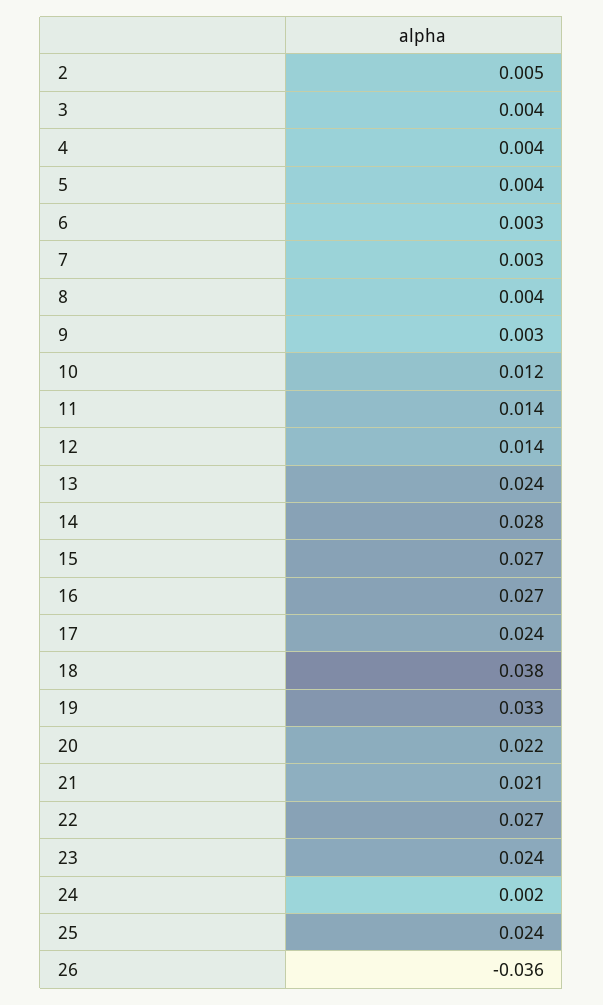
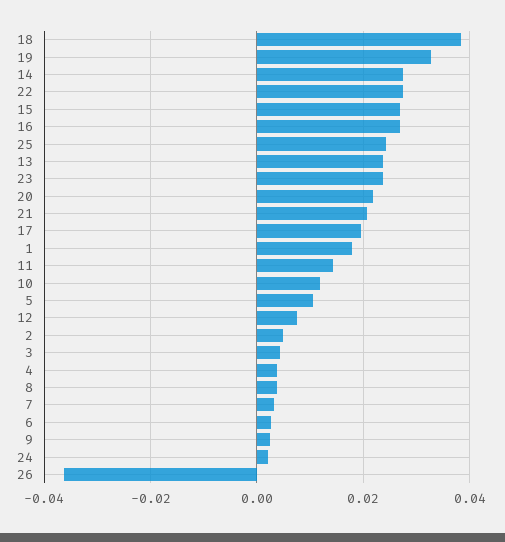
5: 0.004 -> 0.01
12: 0.014 -> 0.008
17: 0.024 -> 0.02
1: none -> 0.018

